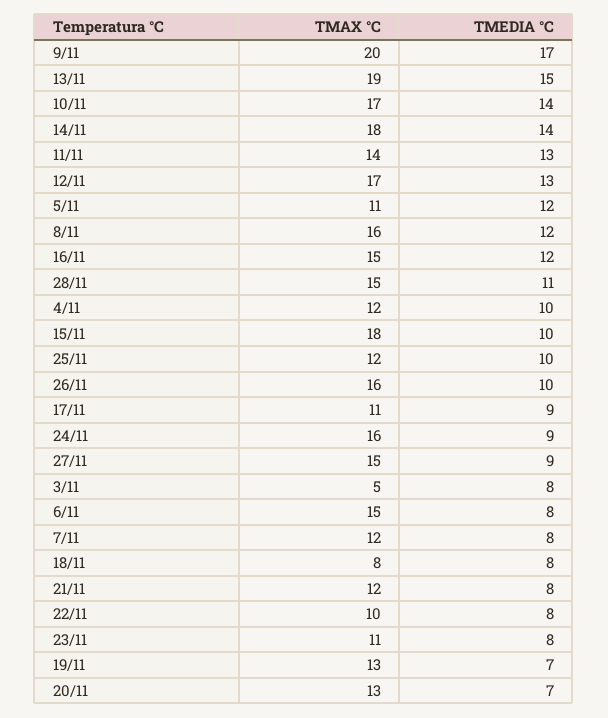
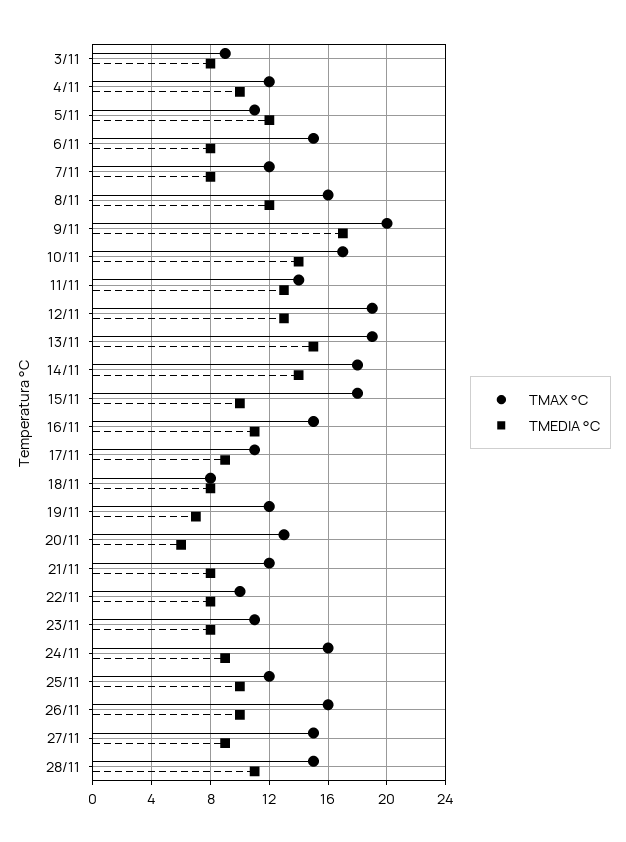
TMAX °C, 12/11: 17 -> 19
TMEDIA °C, 16/11: 12 -> 11
TMAX °C, 3/11: 5 -> 9
TMAX °C, 19/11: 13 -> 12
TMEDIA °C, 20/11: 7 -> 6

